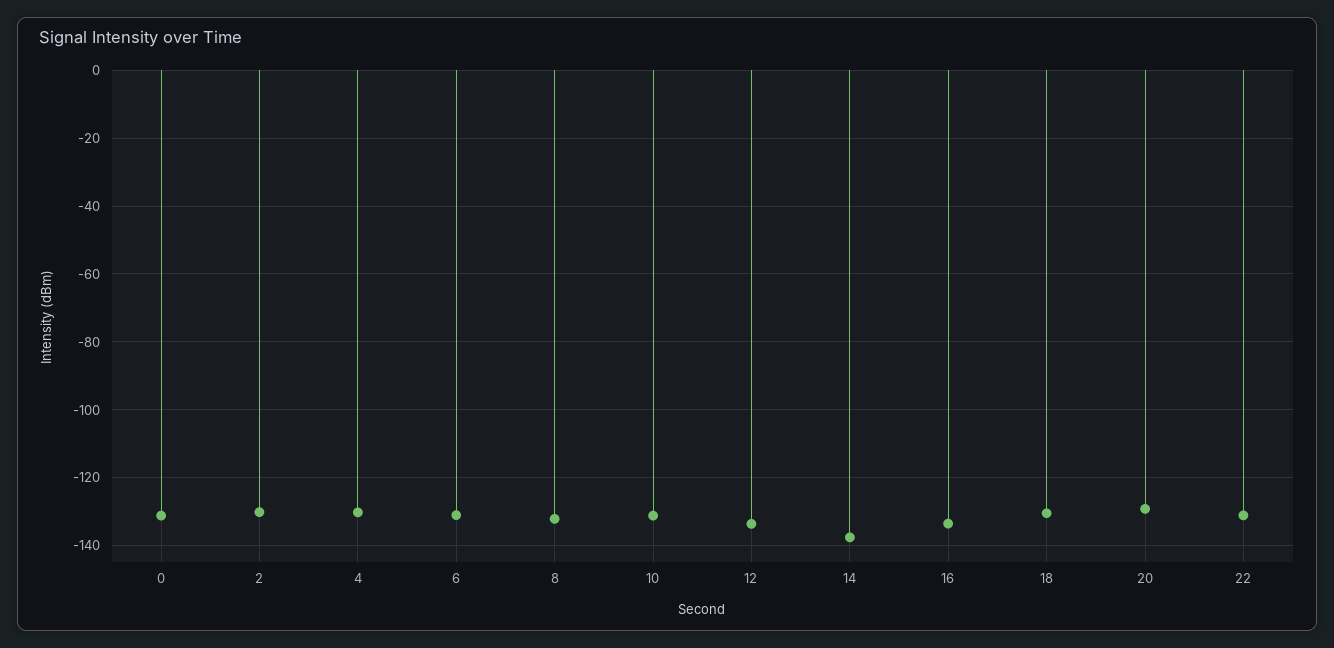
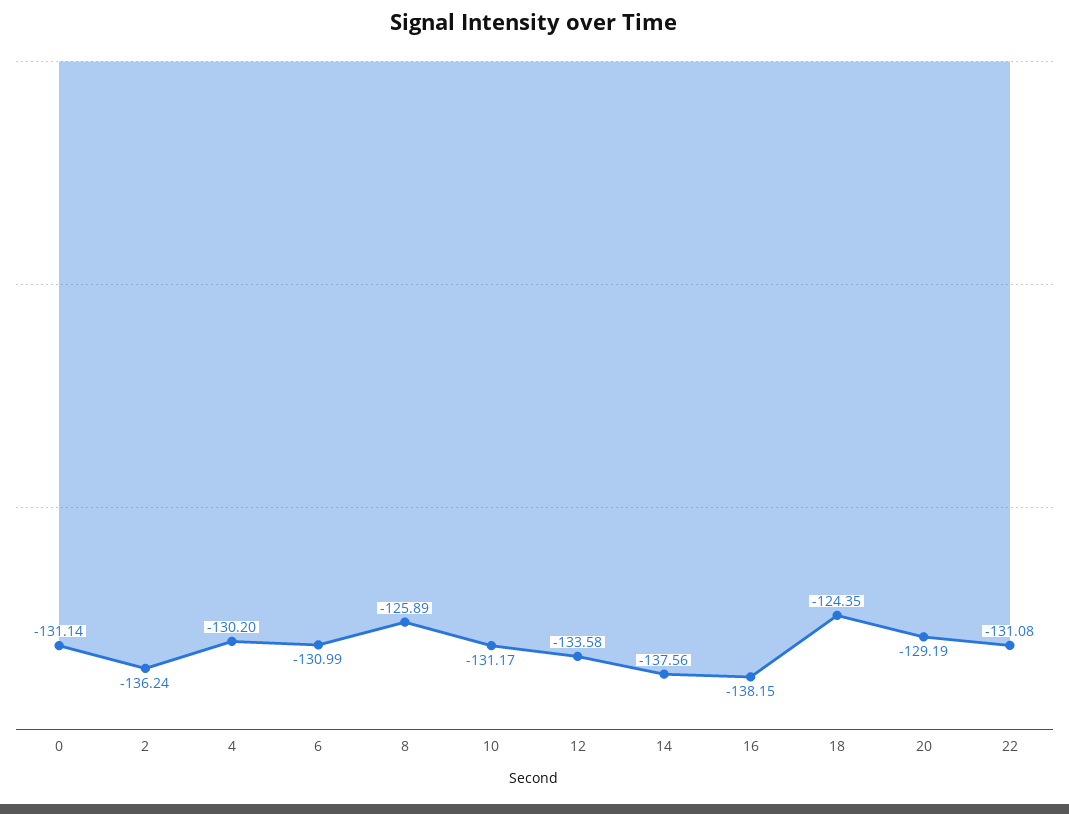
2: -130 -> -136.24
8: -132 -> -125.89
16: -134 -> -138.15
18: -130 -> -124.35

